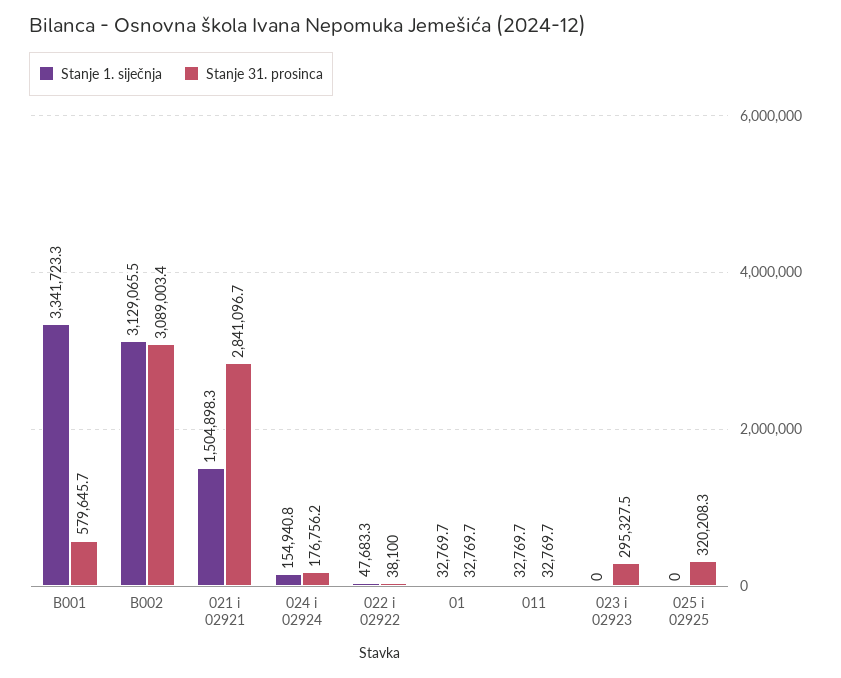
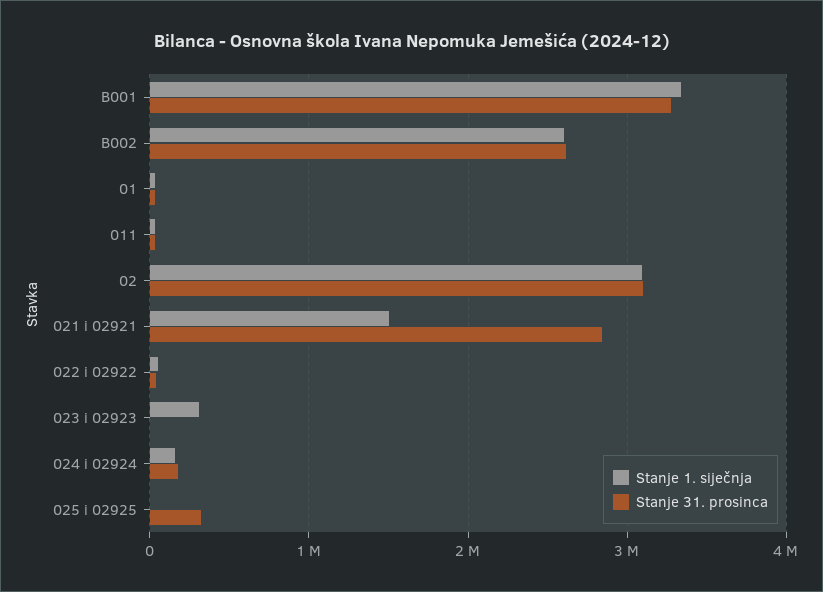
Stanje 31. prosinca, B001: 579645.7 -> 3300000
Stanje 1. siječnja, B002: 3129065.5 -> 2600000
Stanje 31. prosinca, B002: 3089003.4 -> 2600000
Stanje 1. siječnja, 023 i 02923: 0 -> 300000
Stanje 31. prosinca, 023 i 02923: 295327.5 -> 0
Stanje 1. siječnja, 02: none -> 3100000
Stanje 31. prosinca, 02: none -> 3100000

